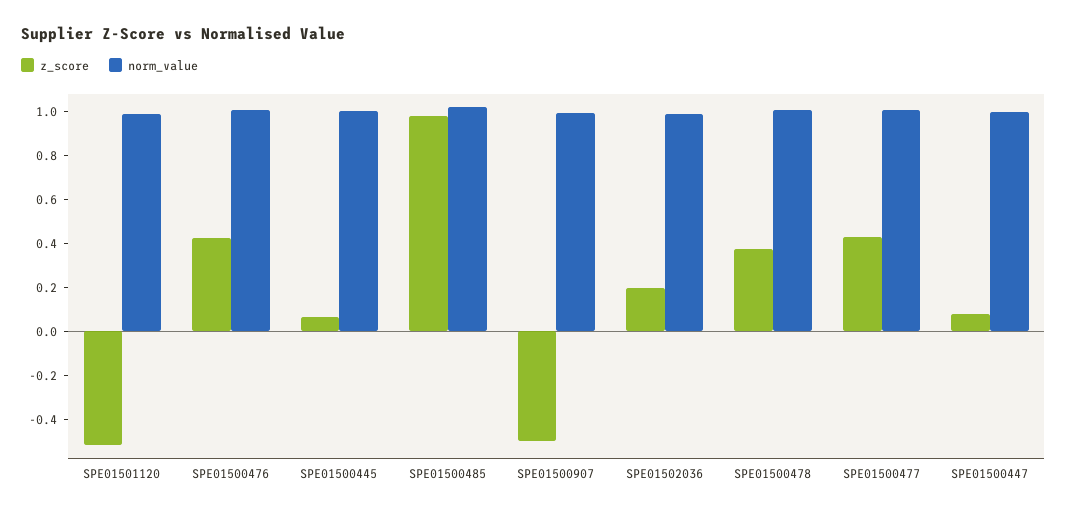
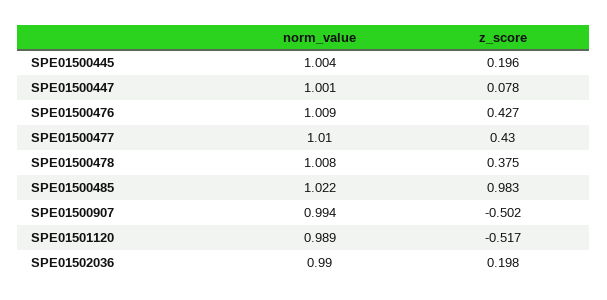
z_score, SPE01500445: 0.05 -> 0.196

